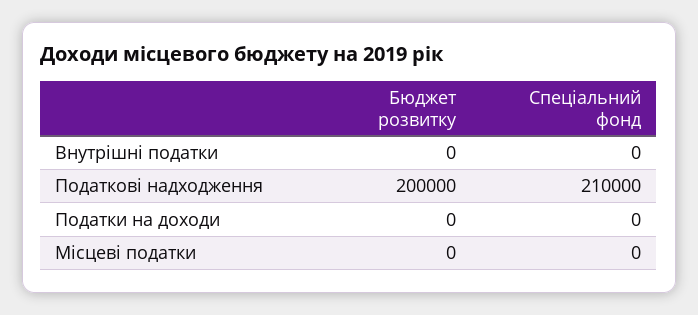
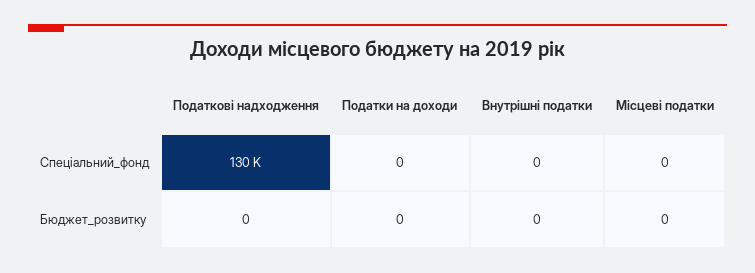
Бюджет розвитку, Податкові надходження: 200000 -> 0
Спеціальний фонд, Податкові надходження: 210000 -> 130000

